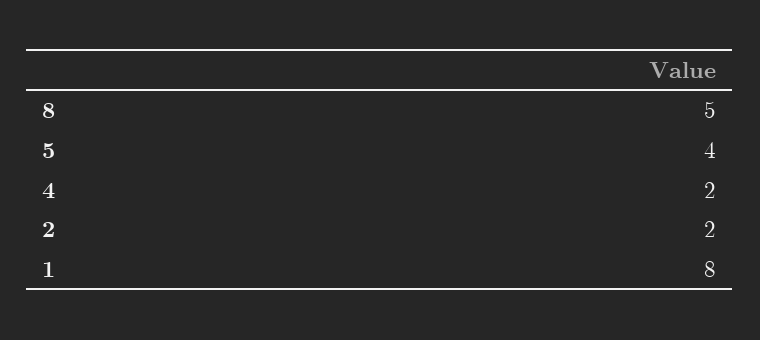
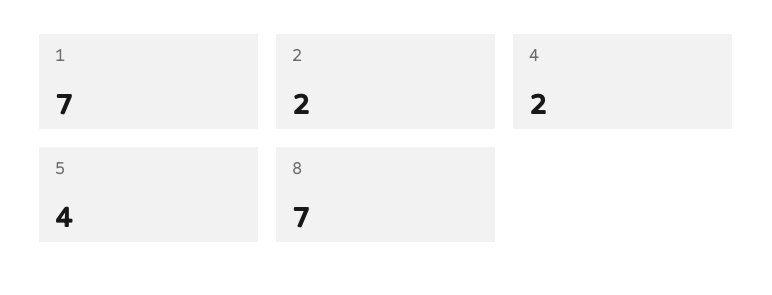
8: 5 -> 7
1: 8 -> 7

